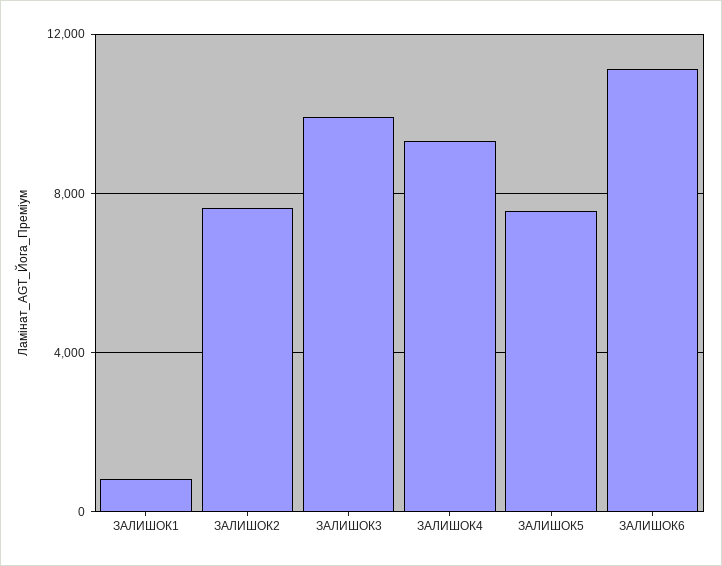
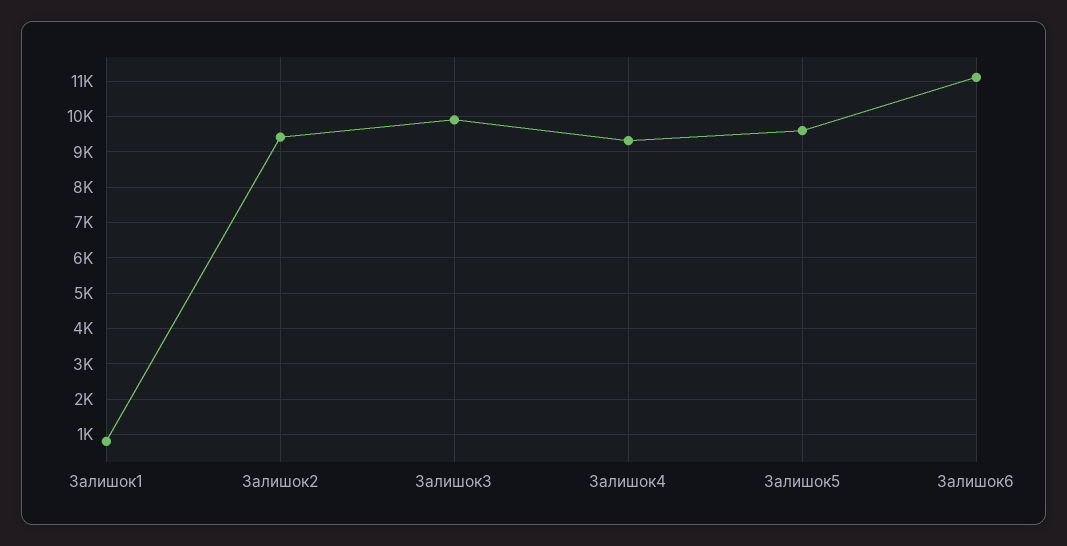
ЗАЛИШОК2: 7500 -> 9400
ЗАЛИШОК5: 7500 -> 9600

